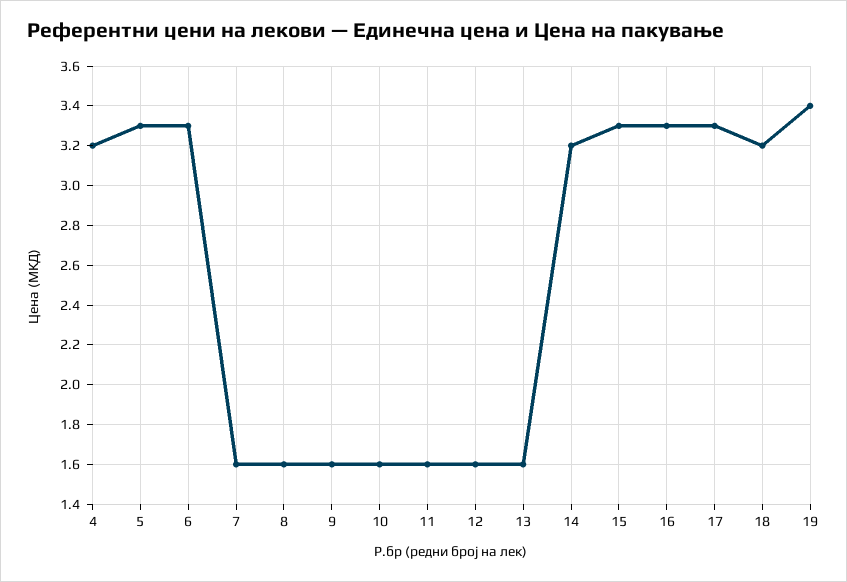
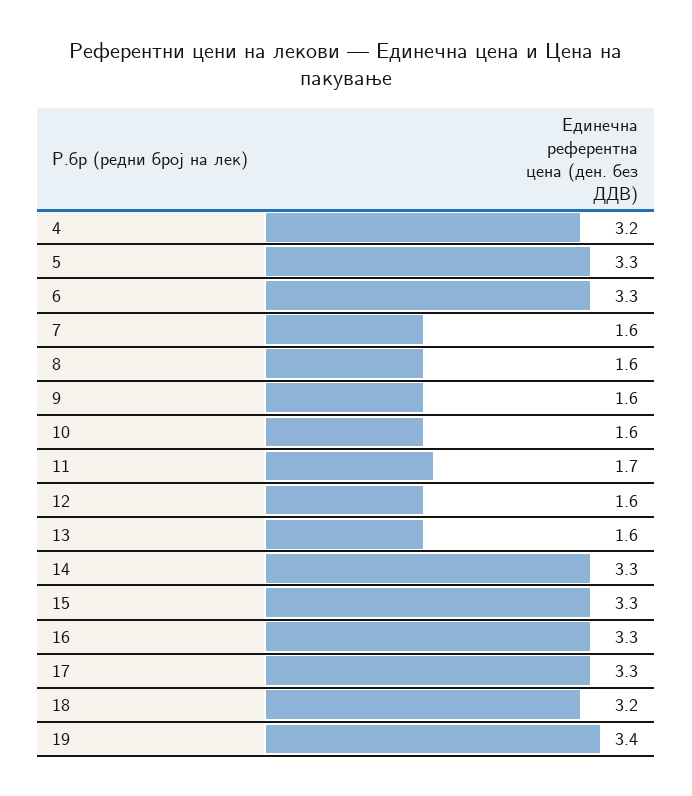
11: 1.6 -> 1.7
14: 3.2 -> 3.3

